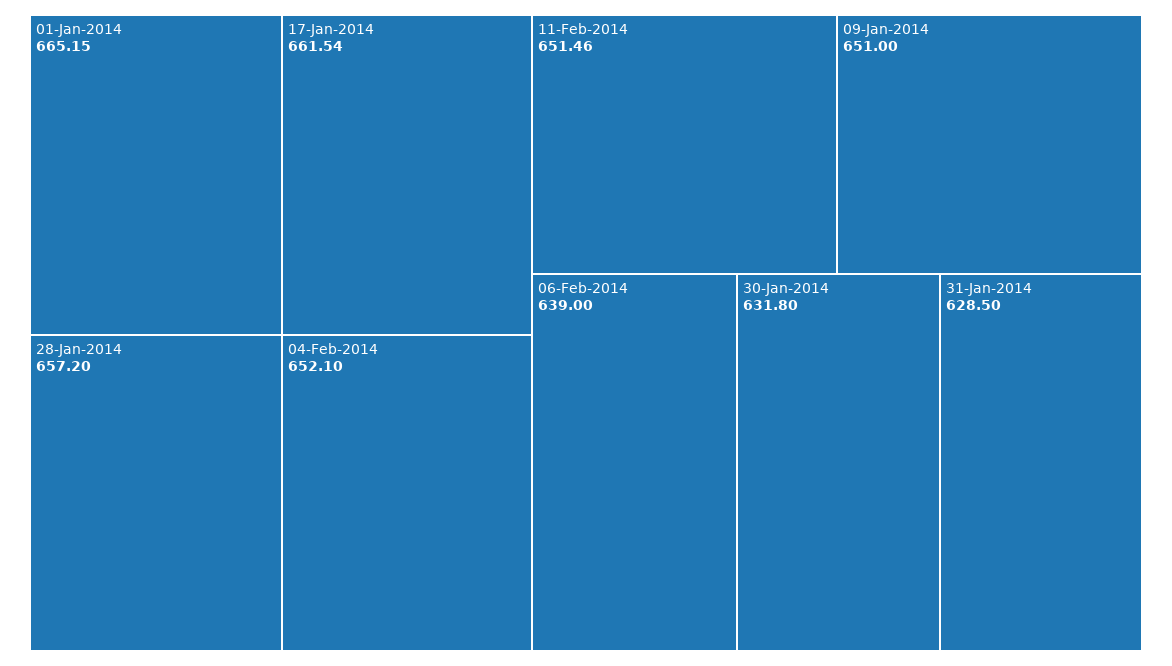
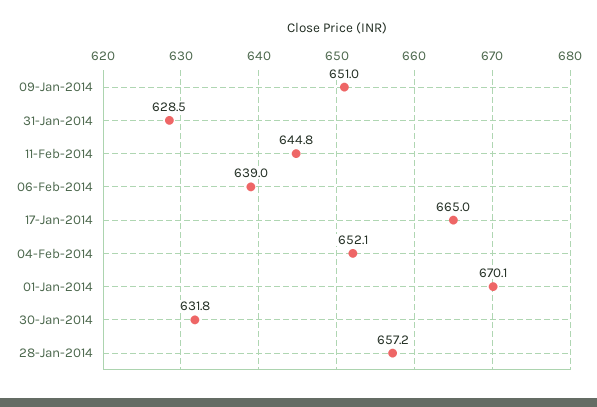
01-Jan-2014: 665.15 -> 670.1
17-Jan-2014: 661.54 -> 665
11-Feb-2014: 651.46 -> 644.8

